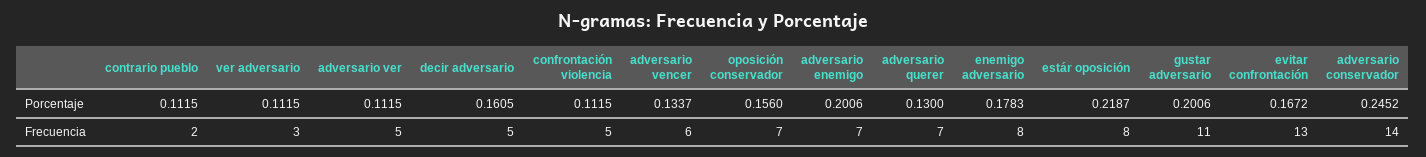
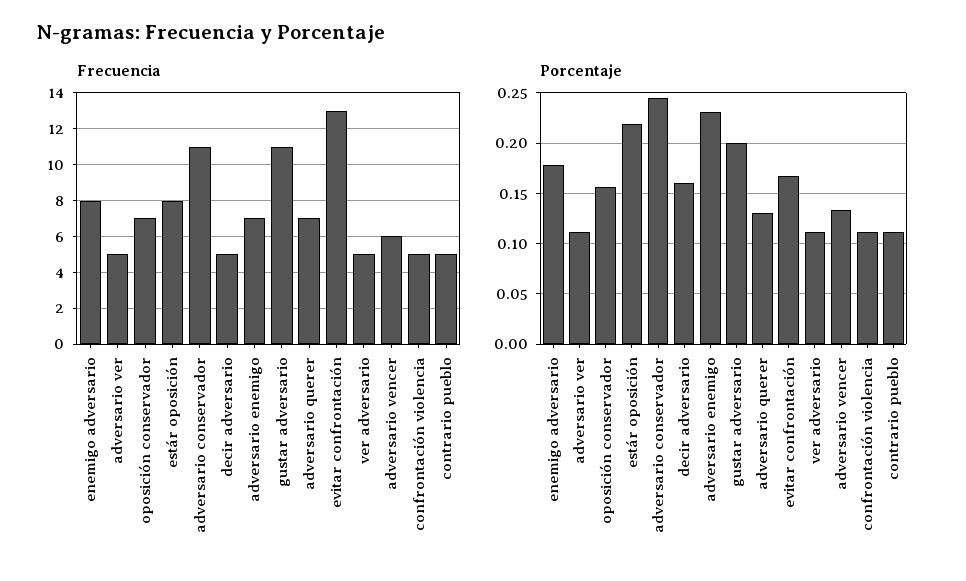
Porcentaje, adversario enemigo: 0.2006 -> 0.23
Frecuencia, contrario pueblo: 2 -> 5
Frecuencia, ver adversario: 3 -> 5
Frecuencia, adversario conservador: 14 -> 11

